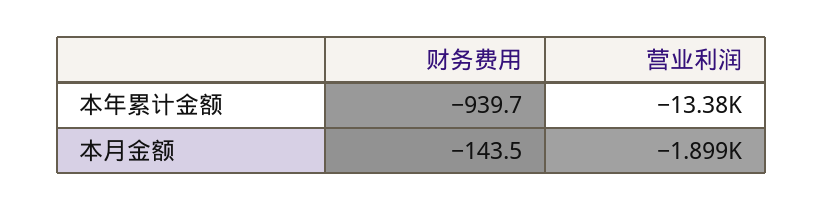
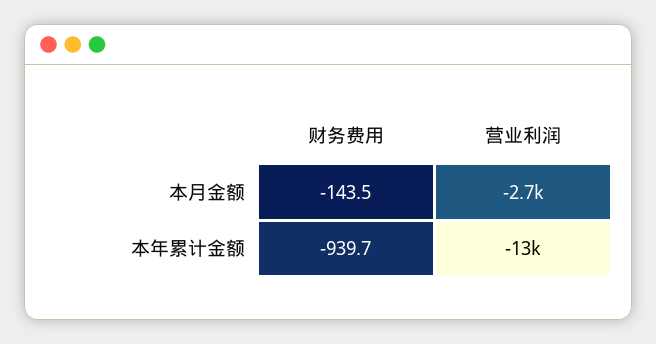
营业利润, 本月金额: -1899 -> -2700

